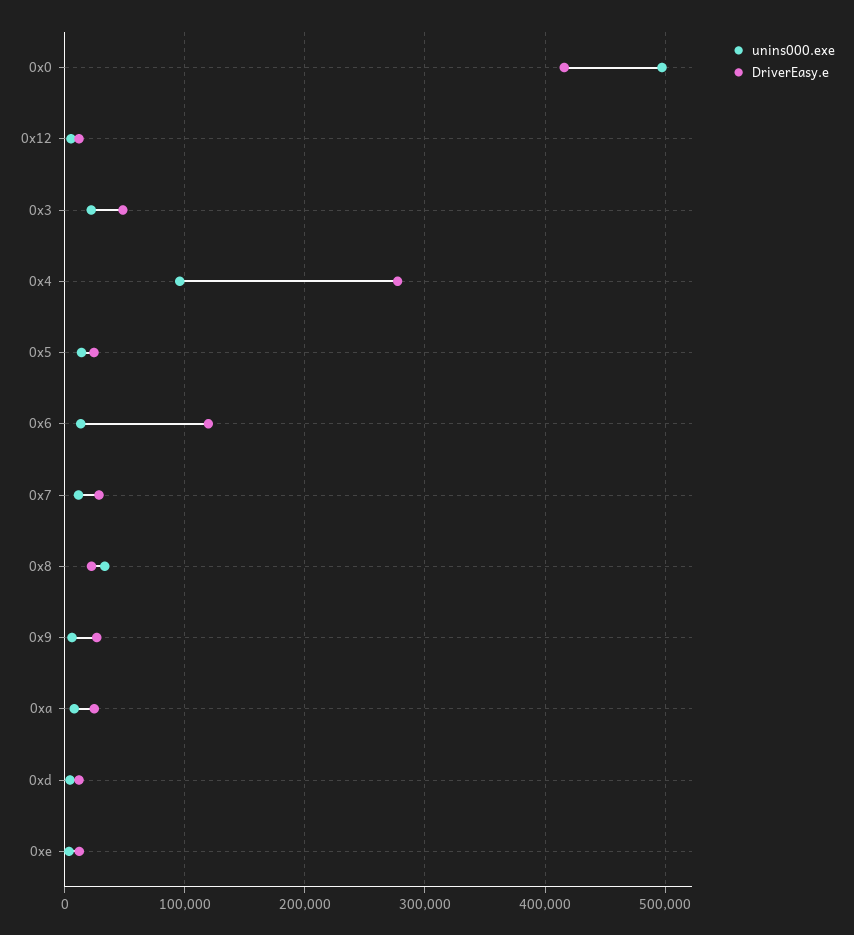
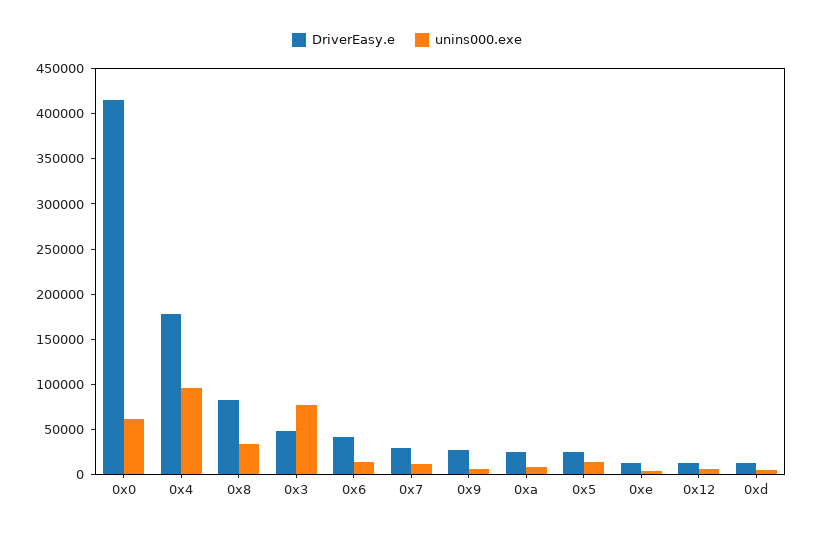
unins000.exe, 0x0: 500000 -> 60000
unins000.exe, 0x3: 20000 -> 80000
DriverEasy.e, 0x4: 280000 -> 180000
DriverEasy.e, 0x6: 120000 -> 40000
DriverEasy.e, 0x8: 20000 -> 80000

